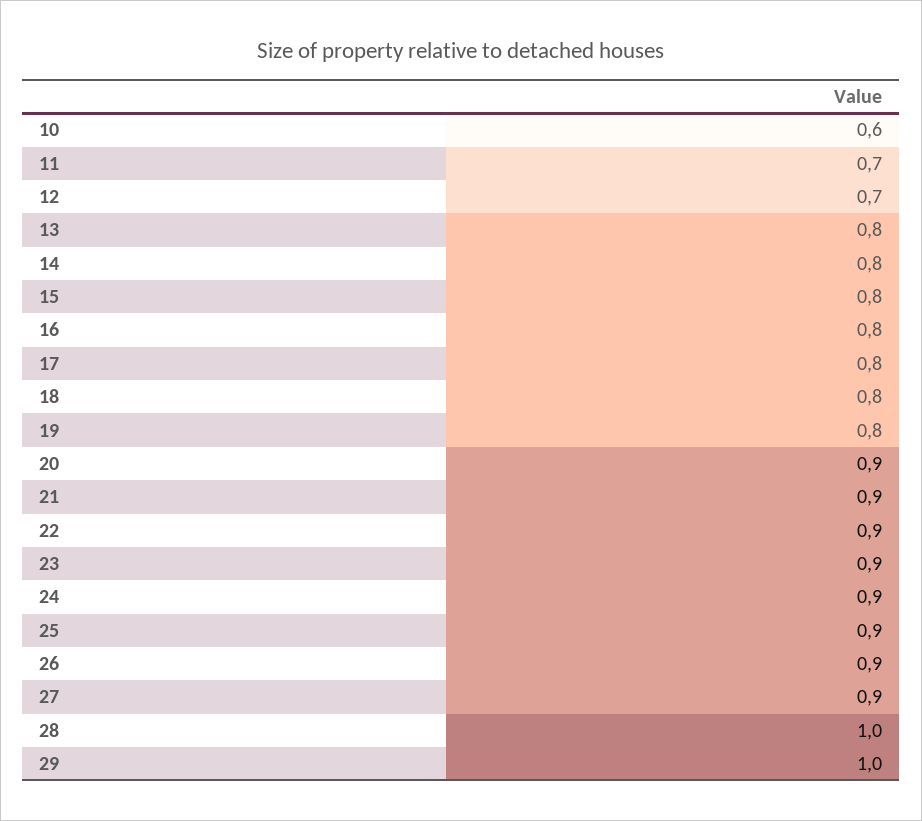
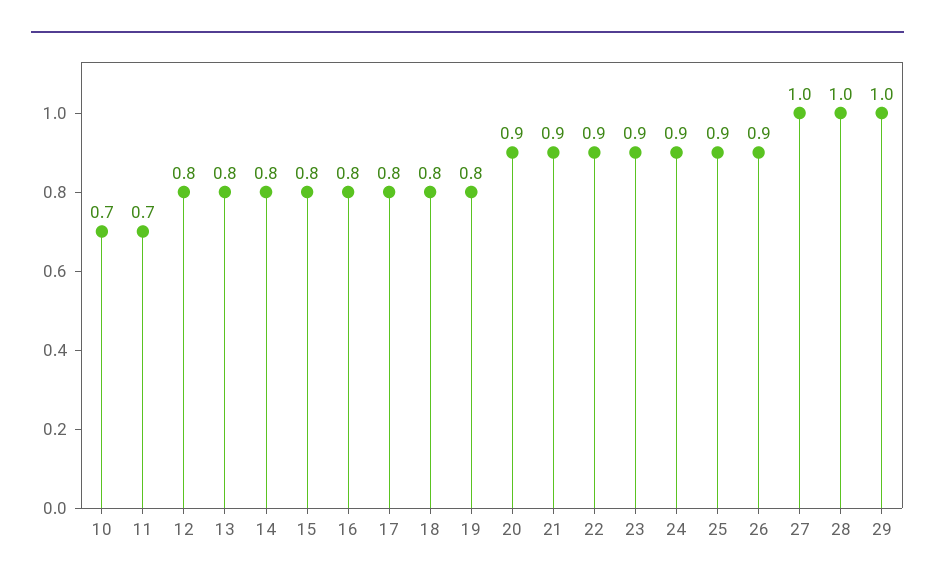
10: 0.6 -> 0.7
12: 0.7 -> 0.8
27: 0.9 -> 1

